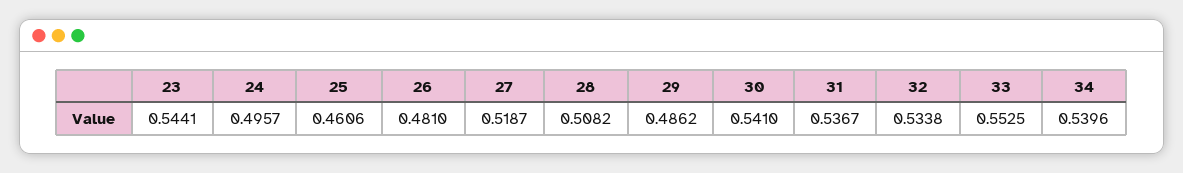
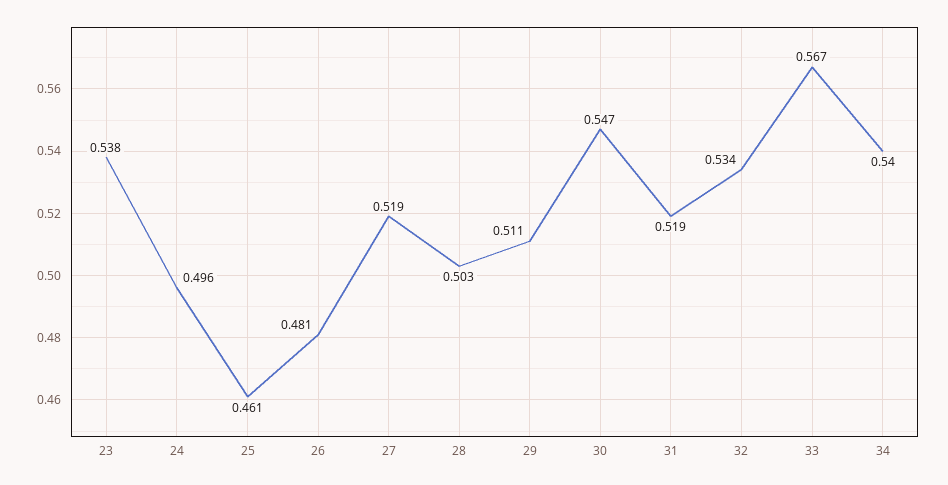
23: 0.5441 -> 0.538
28: 0.5082 -> 0.503
29: 0.4862 -> 0.511
30: 0.541 -> 0.547
31: 0.5367 -> 0.519
33: 0.5525 -> 0.567

